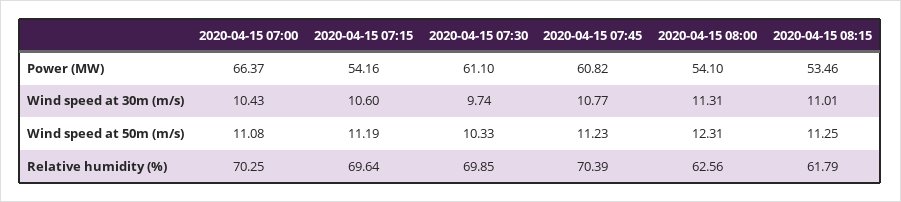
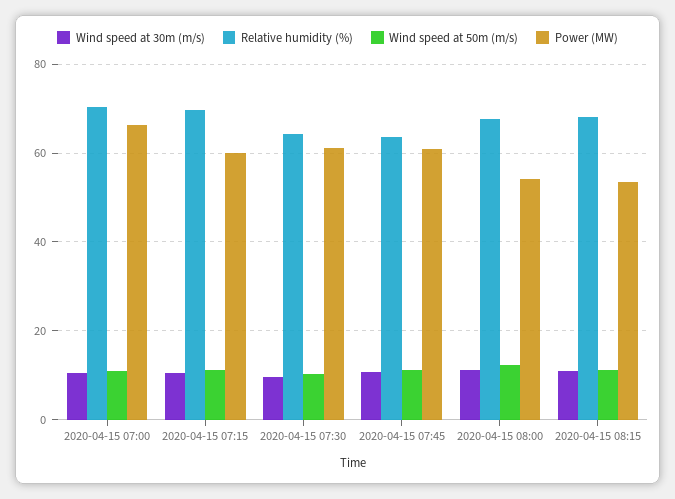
Power (MW), 2020-04-15 07:15: 54.16 -> 60
Relative humidity (%), 2020-04-15 07:30: 69.85 -> 64
Relative humidity (%), 2020-04-15 07:45: 70.39 -> 64
Relative humidity (%), 2020-04-15 08:00: 62.56 -> 68
Relative humidity (%), 2020-04-15 08:15: 61.79 -> 68

